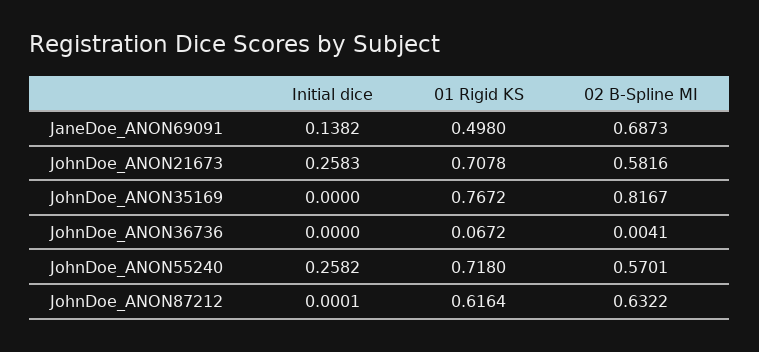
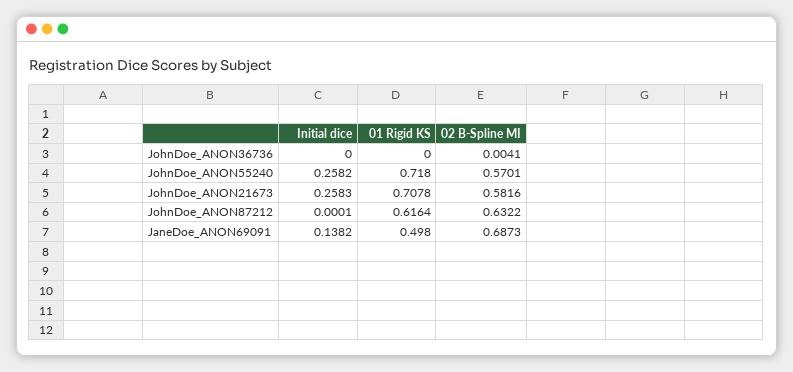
Initial dice, JohnDoe_ANON35169: 0 -> none
01 Rigid KS, JohnDoe_ANON35169: 0.7672 -> none
02 B-Spline MI, JohnDoe_ANON35169: 0.8167 -> none
01 Rigid KS, JohnDoe_ANON36736: 0.0672 -> 0

